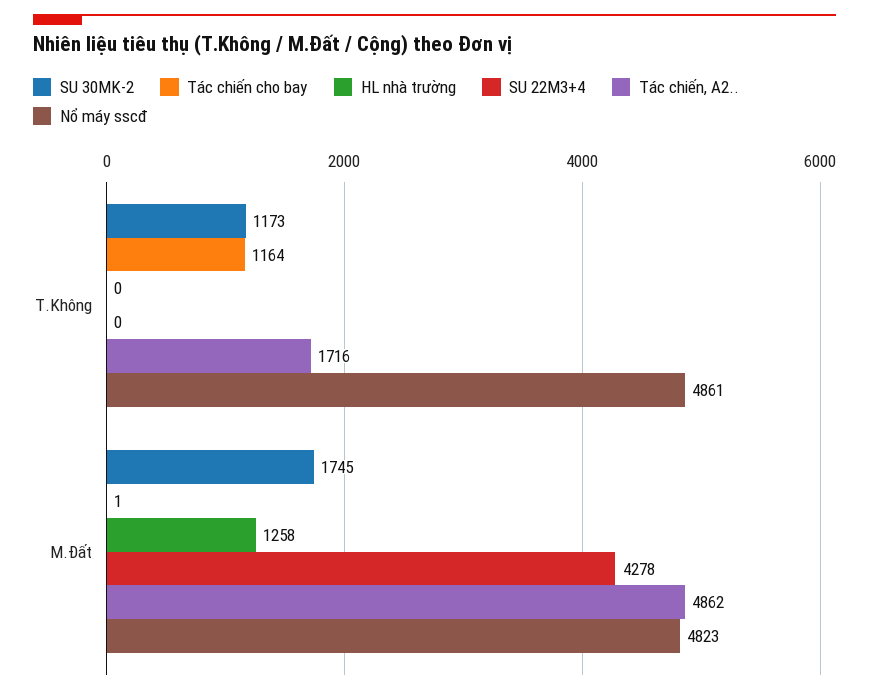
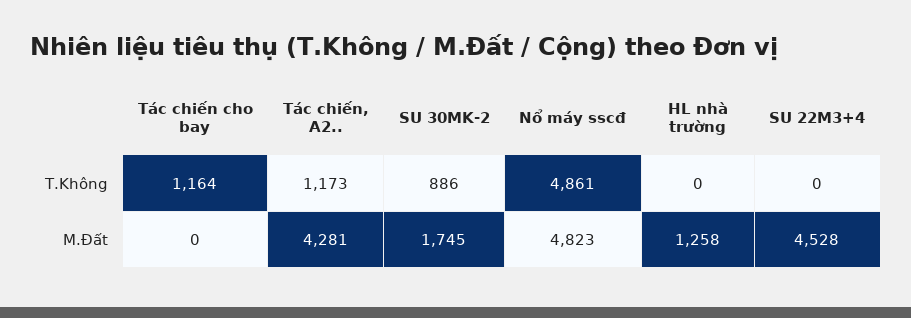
SU 30MK-2, T.Không: 1173 -> 886
Tác chiến, A2.., T.Không: 1716 -> 1173
Tác chiến cho bay, M.Đất: 1 -> 0
SU 22M3+4, M.Đất: 4278 -> 4528
Tác chiến, A2.., M.Đất: 4862 -> 4281

